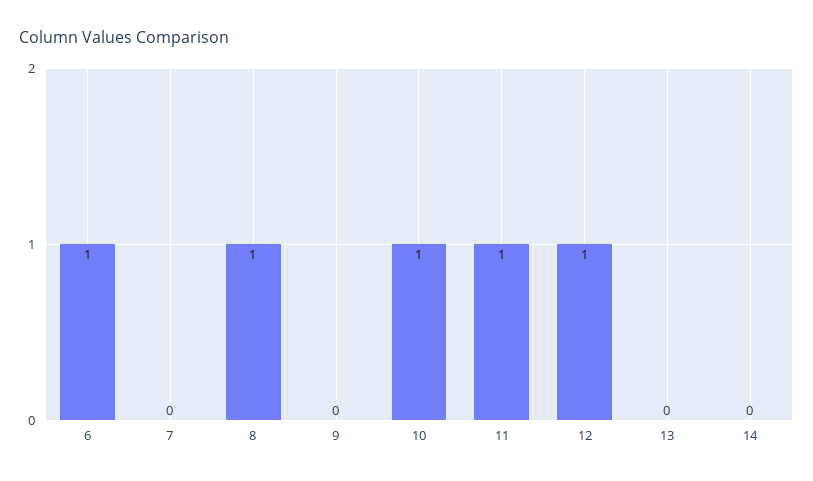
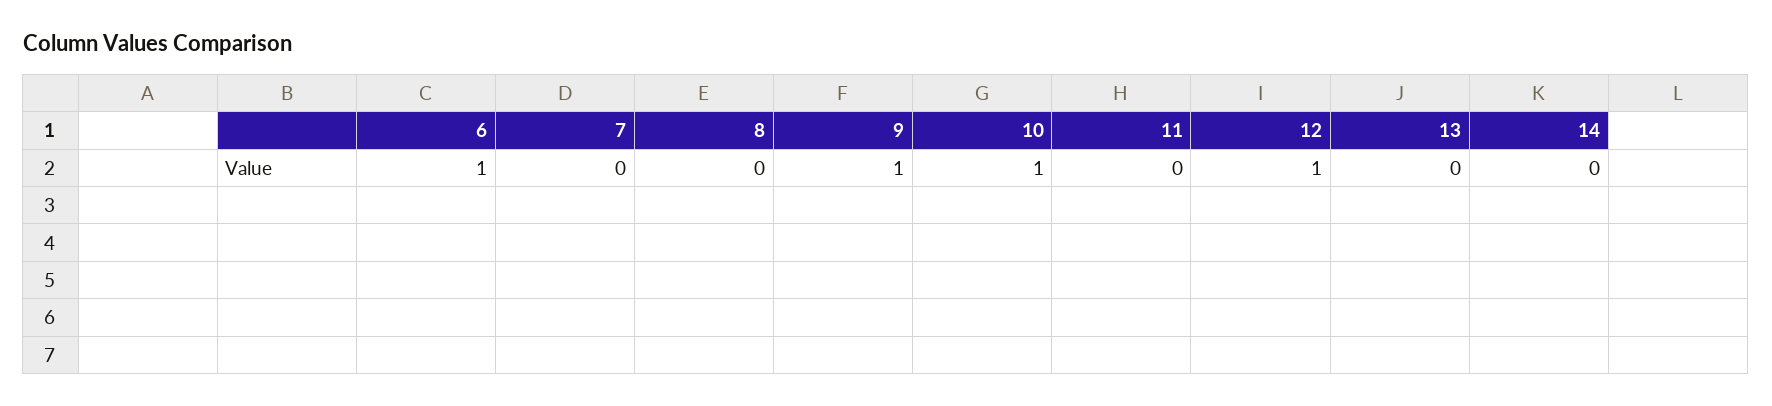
8: 1 -> 0
9: 0 -> 1
11: 1 -> 0

